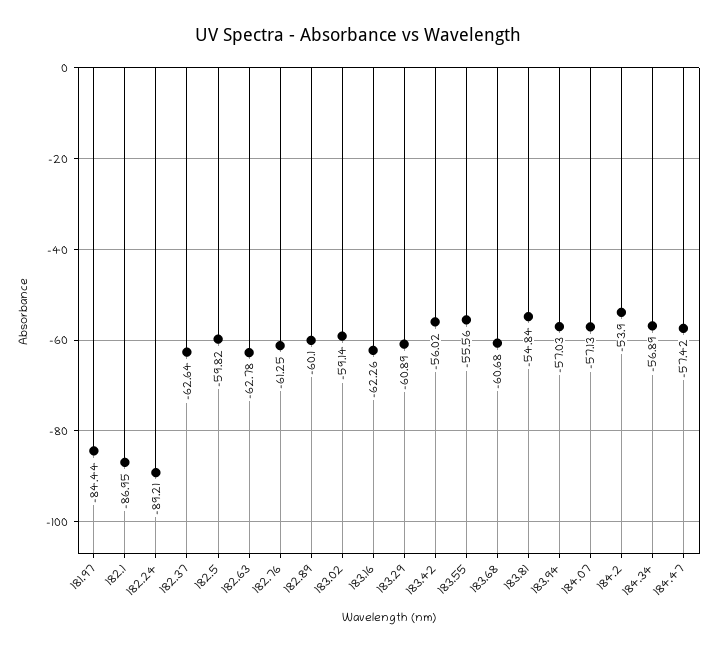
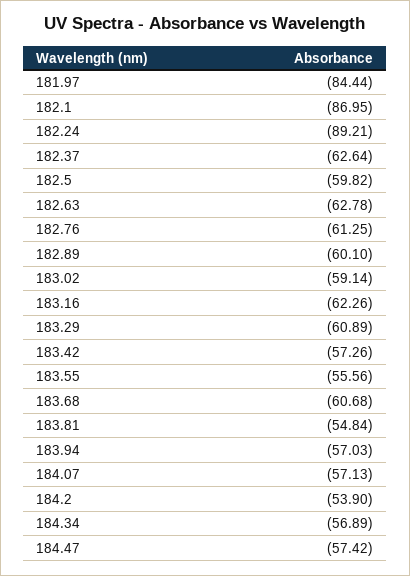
183.42: -56.02 -> -57.26

